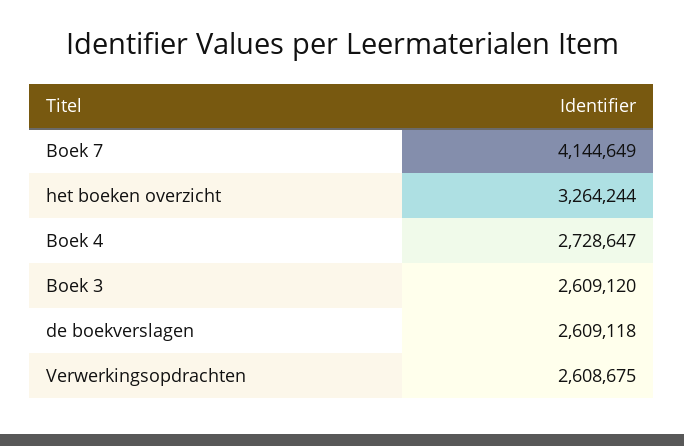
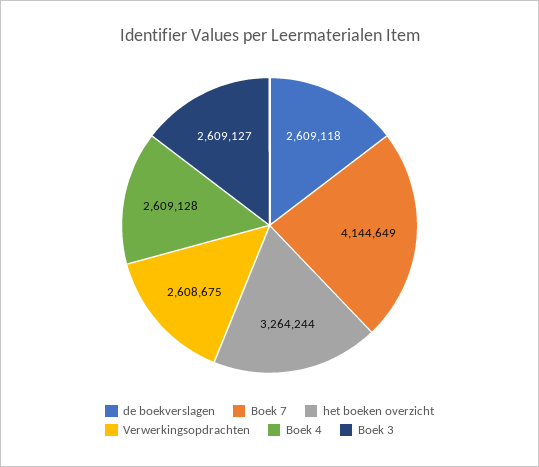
Boek 4: 2728647 -> 2609128
Boek 3: 2609120 -> 2609127

